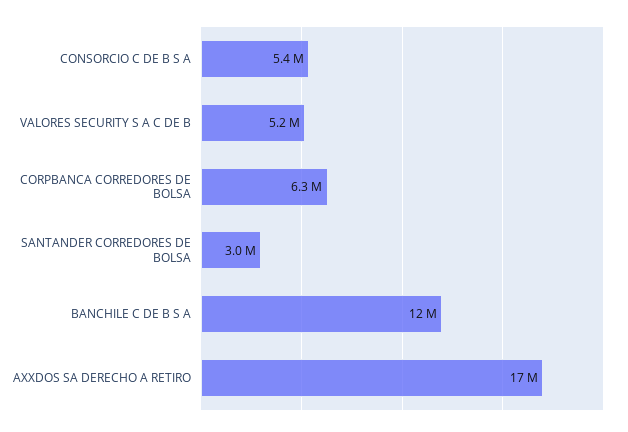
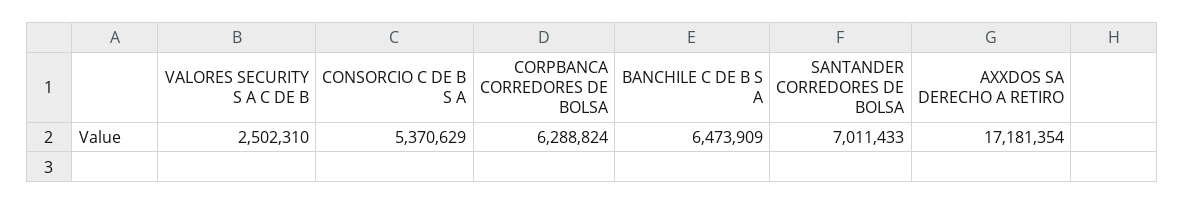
VALORES SECURITY S A C DE B: 5200000 -> 2502310
SANTANDER CORREDORES DE BOLSA: 3000000 -> 7011433
BANCHILE C DE B S A: 12000000 -> 6473909

